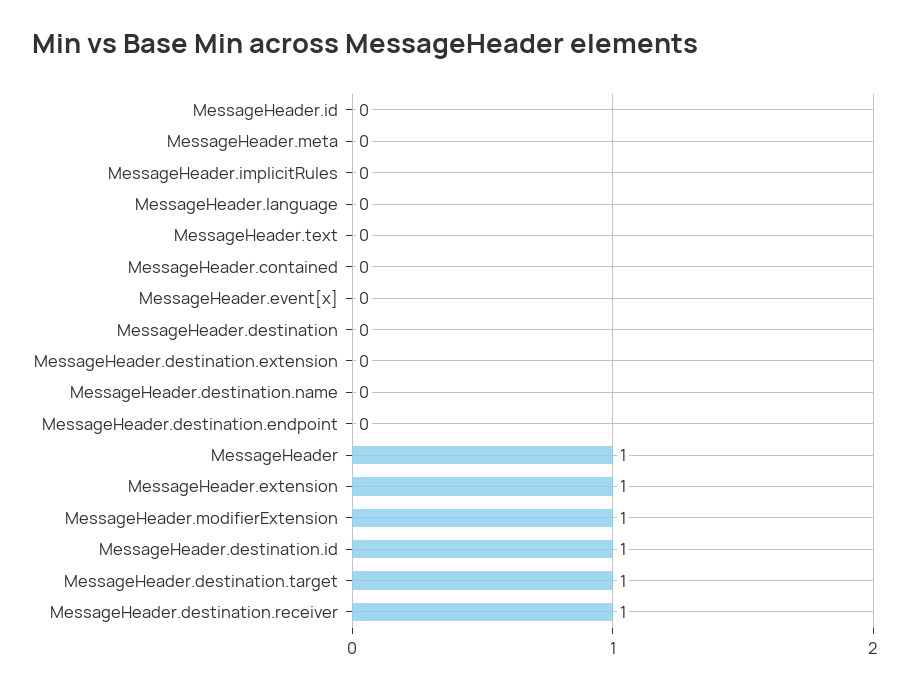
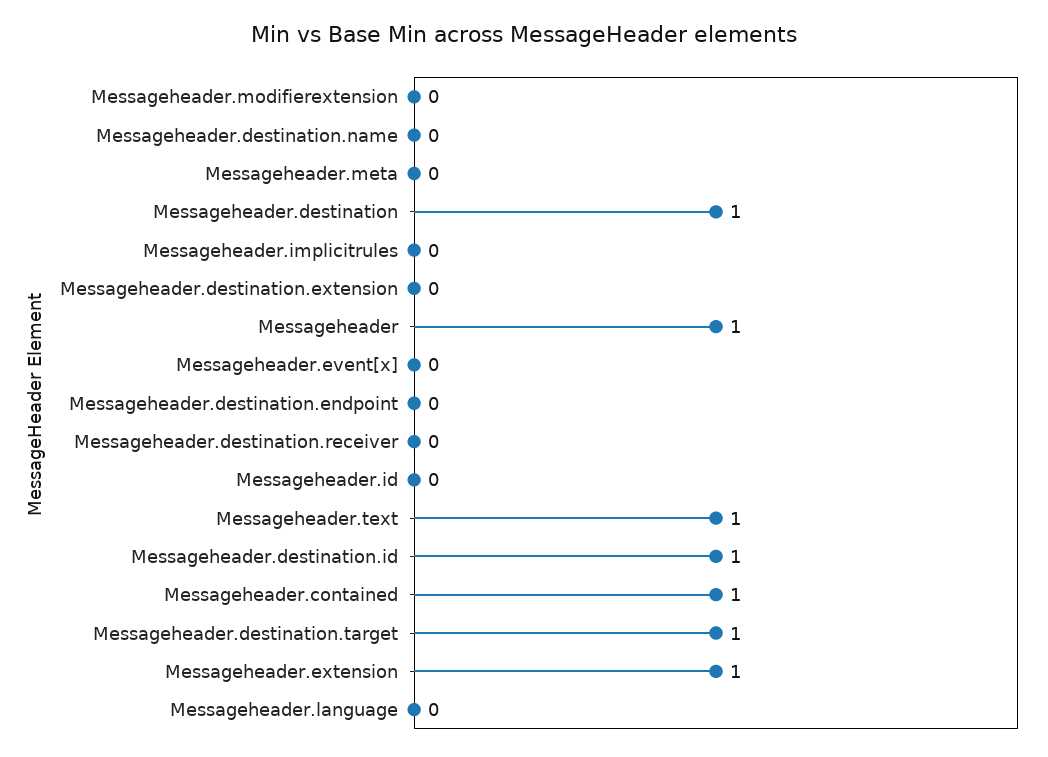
MessageHeader.text: 0 -> 1
MessageHeader.contained: 0 -> 1
MessageHeader.destination: 0 -> 1
MessageHeader.modifierExtension: 1 -> 0
MessageHeader.destination.receiver: 1 -> 0

